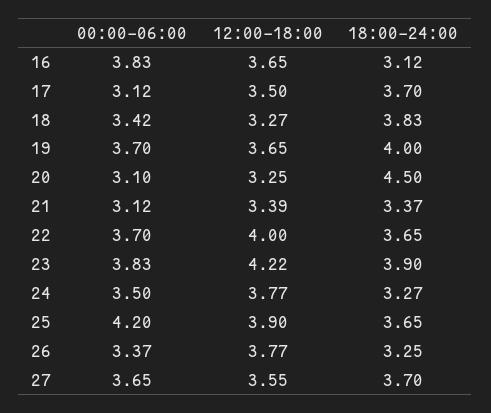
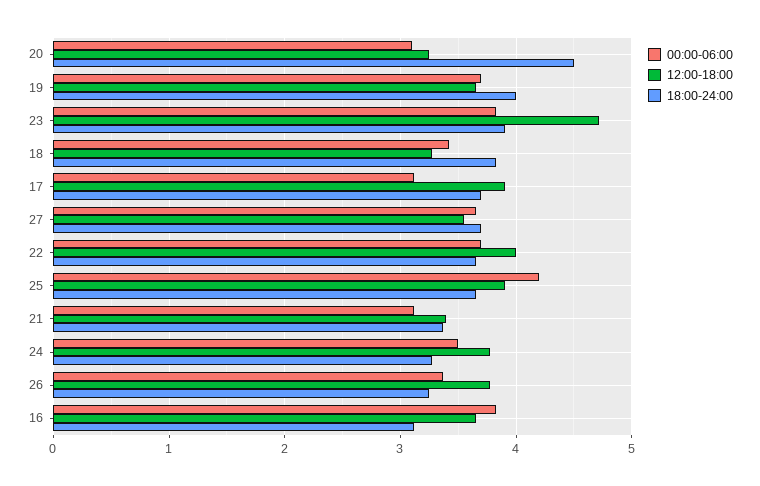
12:00-18:00, 17: 3.5 -> 3.9
12:00-18:00, 23: 4.22 -> 4.7

